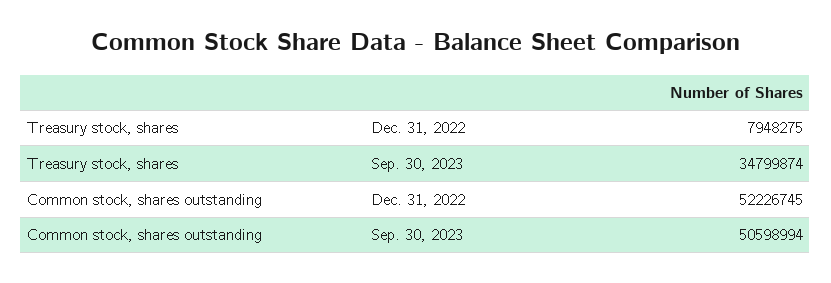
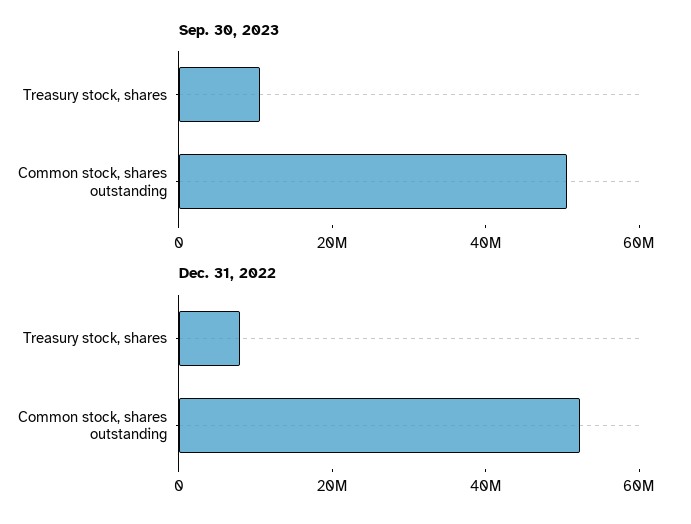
Sep. 30, 2023, Treasury stock, shares: 34799874 -> 10000000

